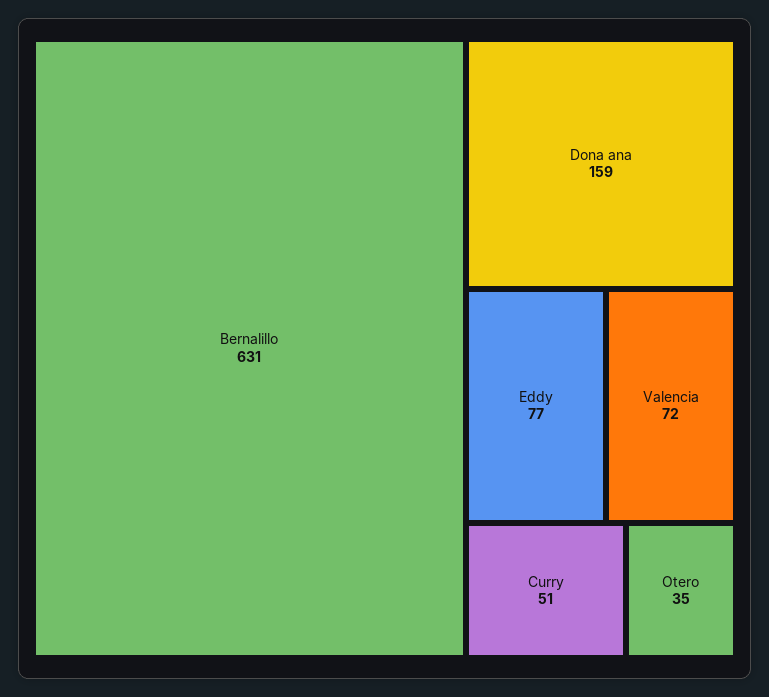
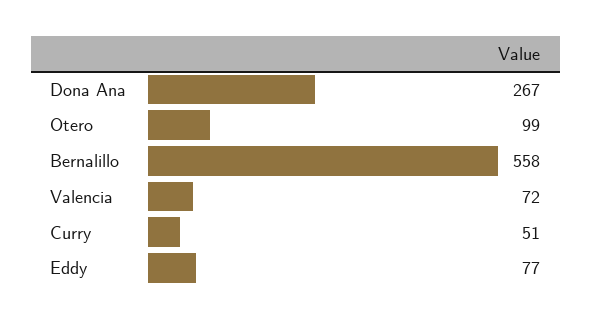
Bernalillo: 631 -> 558
Dona ana: 159 -> 267
Otero: 35 -> 99

